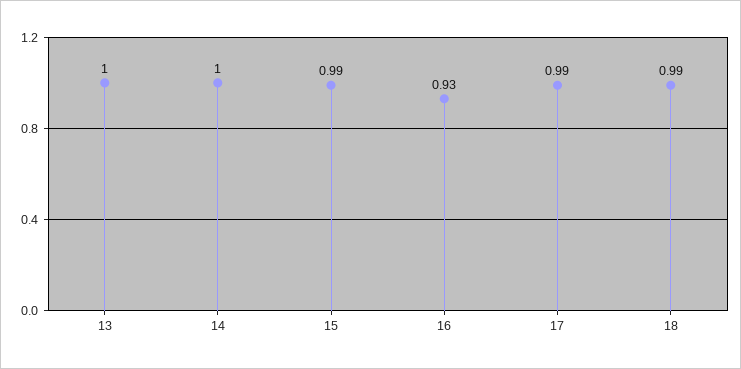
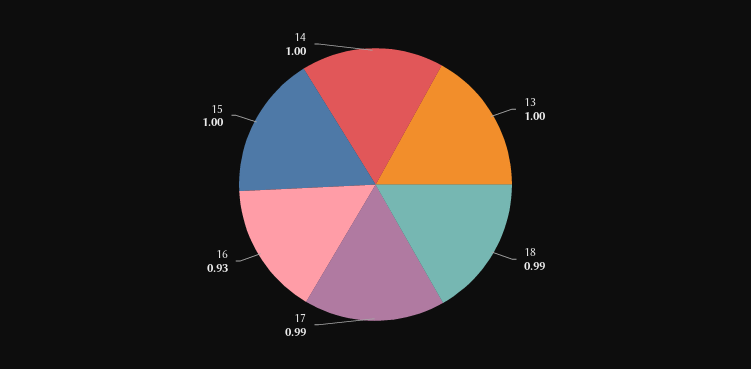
15: 0.99 -> 1

